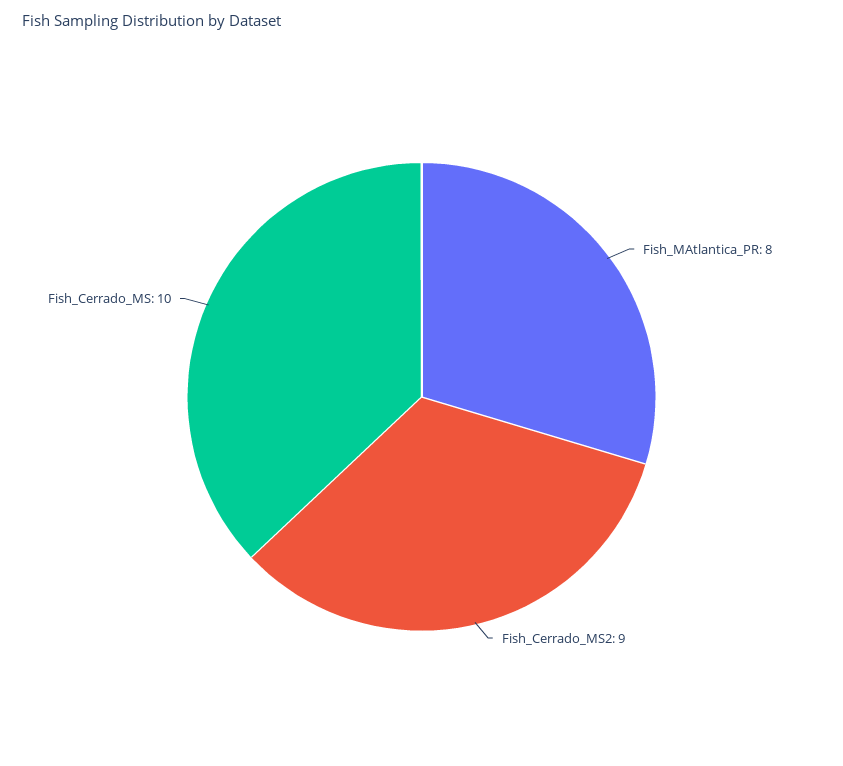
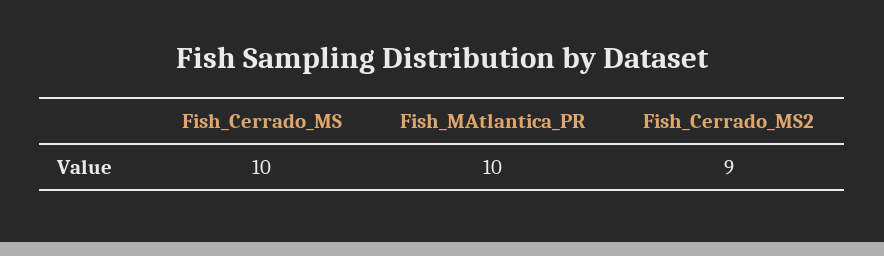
Fish_MAtlantica_PR: 8 -> 10

